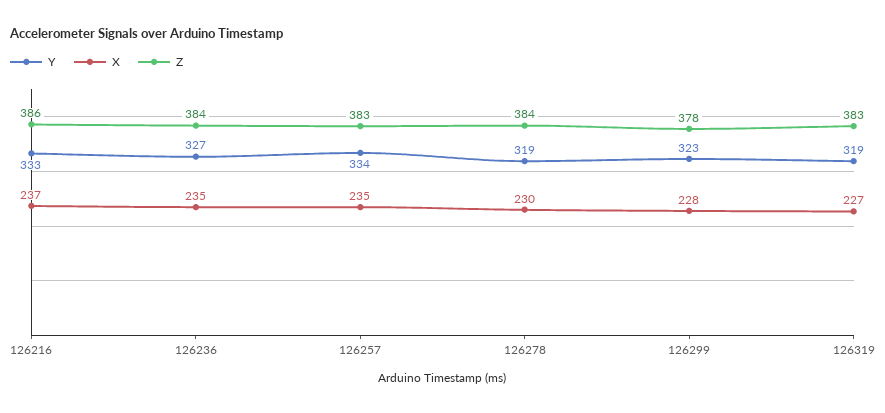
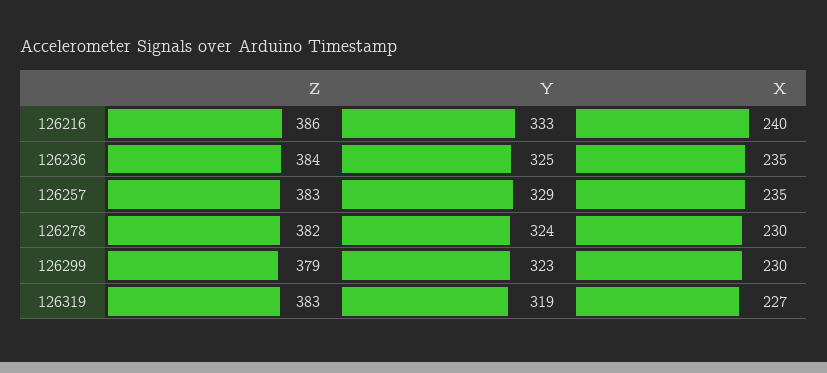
X, 126216: 237 -> 240
Y, 126236: 327 -> 325
Y, 126257: 334 -> 329
Y, 126278: 319 -> 324
Z, 126278: 384 -> 382
X, 126299: 228 -> 230
Z, 126299: 378 -> 379

